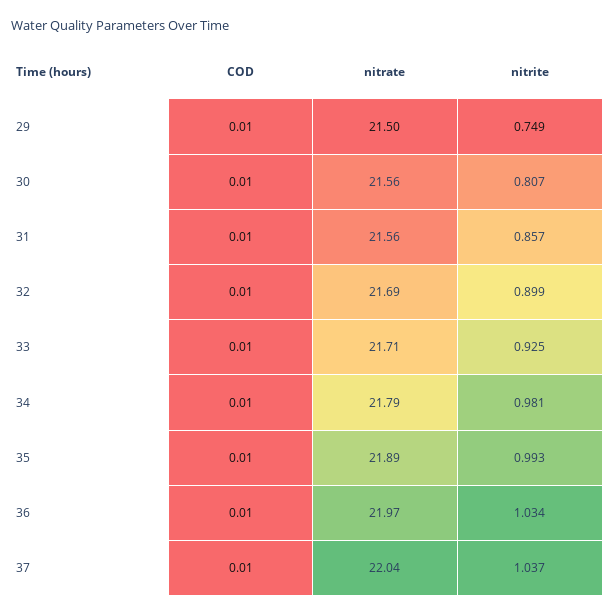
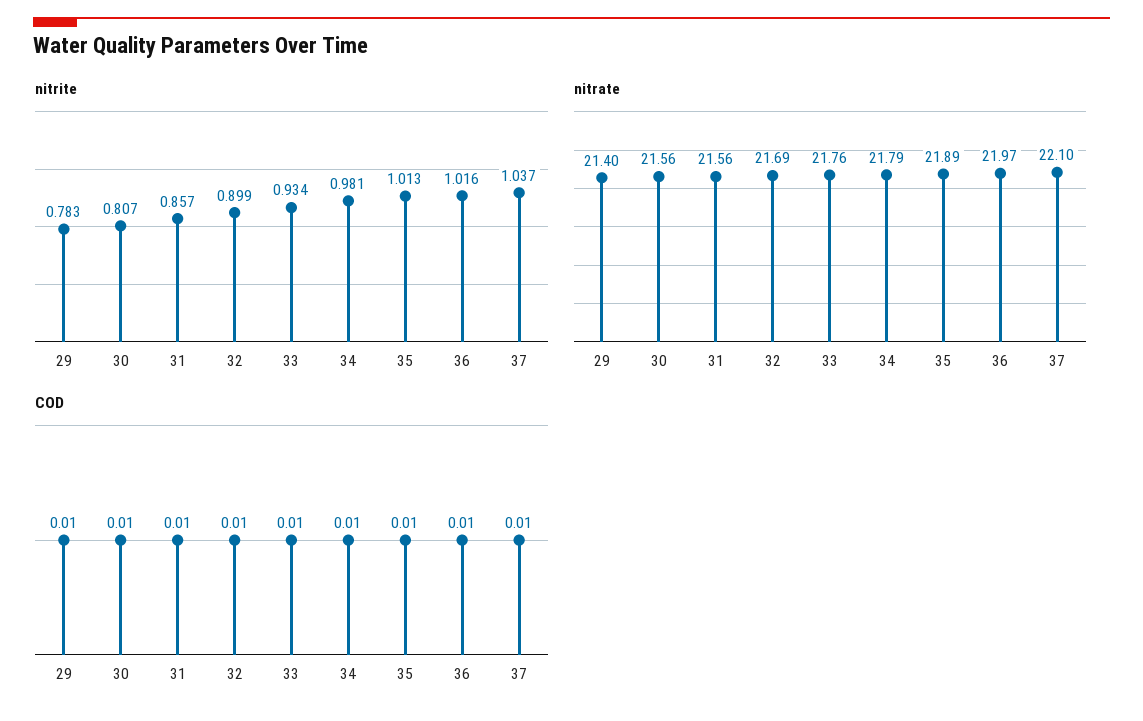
nitrate, 29: 21.5 -> 21.4
nitrite, 29: 0.749 -> 0.783
nitrate, 33: 21.71 -> 21.76
nitrite, 33: 0.925 -> 0.934
nitrite, 35: 0.993 -> 1.013
nitrite, 36: 1.034 -> 1.016
nitrate, 37: 22.04 -> 22.1

